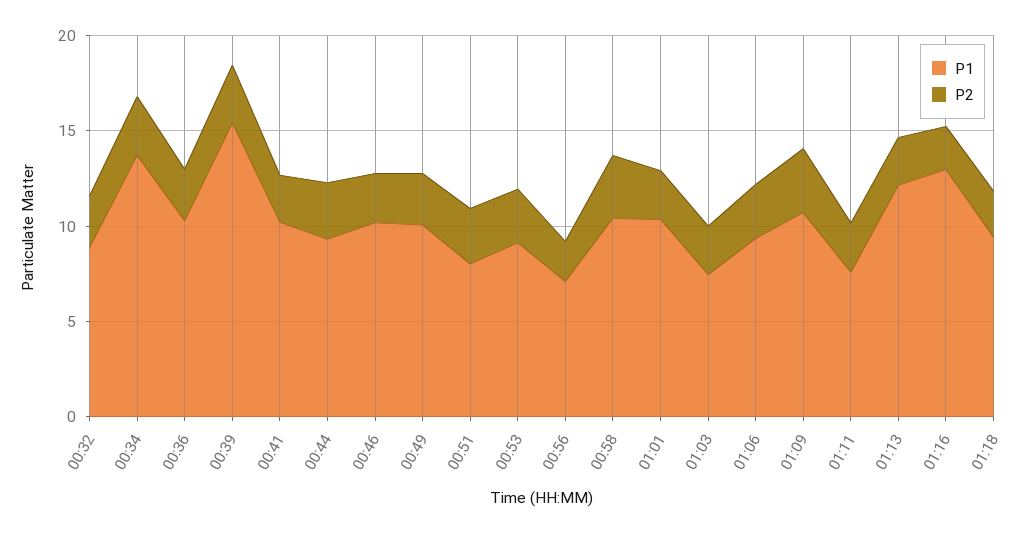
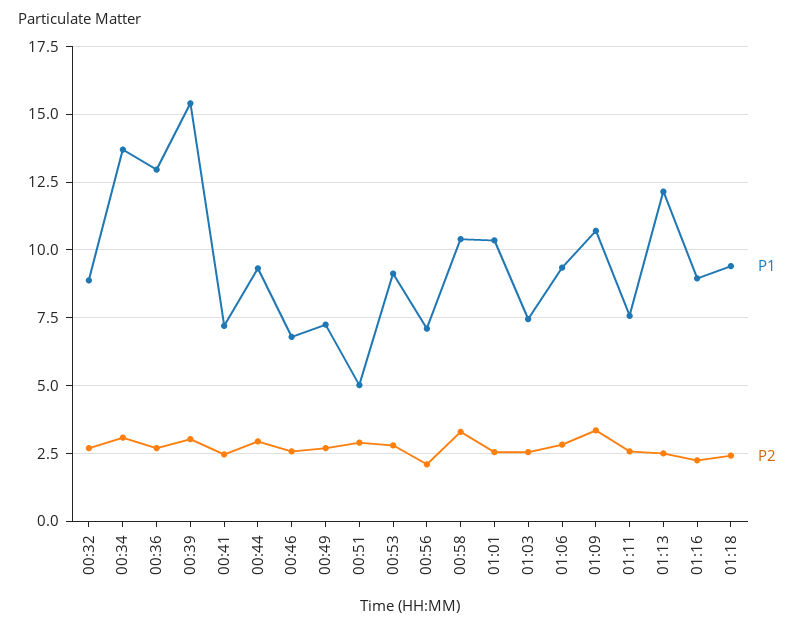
P1, 00:36: 10 -> 13
P1, 00:41: 10 -> 7.25
P1, 00:46: 10 -> 6.75
P1, 00:49: 10 -> 7.25
P1, 00:51: 8 -> 5
P1, 01:16: 13 -> 9

